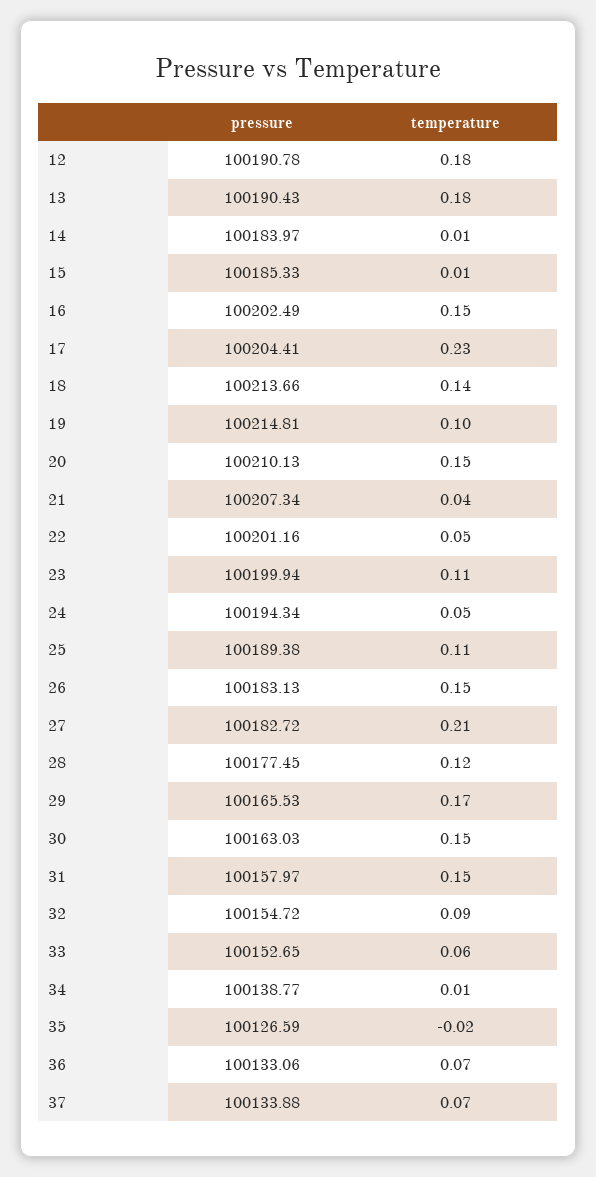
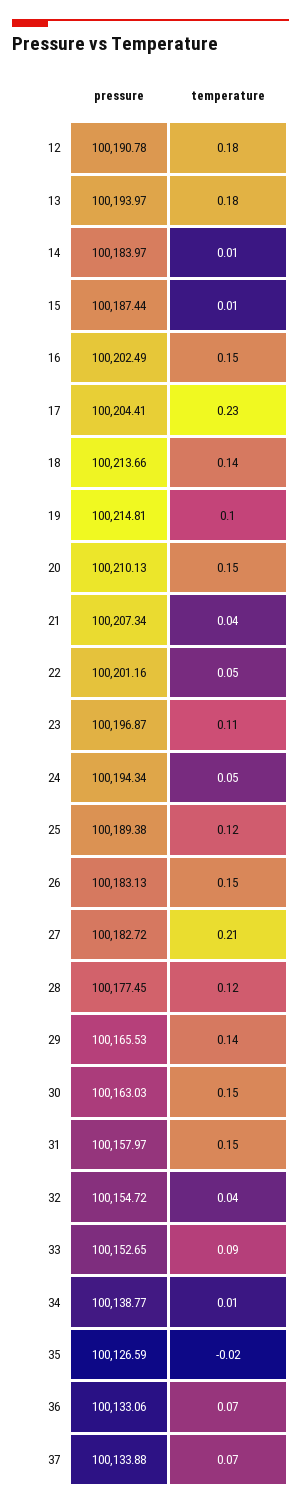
pressure, 13: 100190.43 -> 100193.97
pressure, 15: 100185.33 -> 100187.44
pressure, 23: 100199.94 -> 100196.87
temperature, 25: 0.11 -> 0.12
temperature, 29: 0.17 -> 0.14
temperature, 32: 0.09 -> 0.04
temperature, 33: 0.06 -> 0.09

